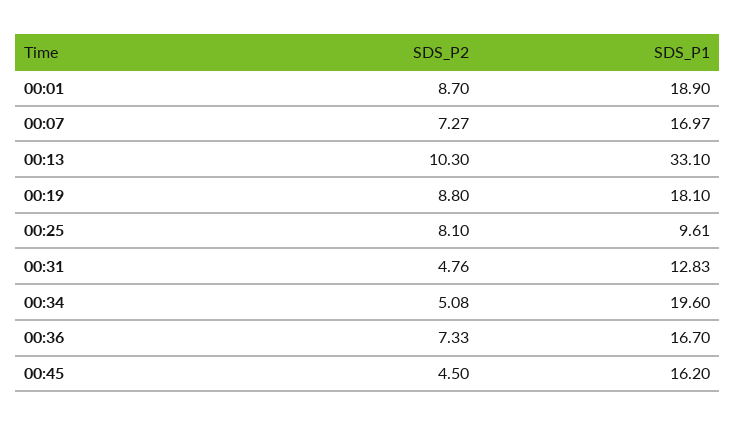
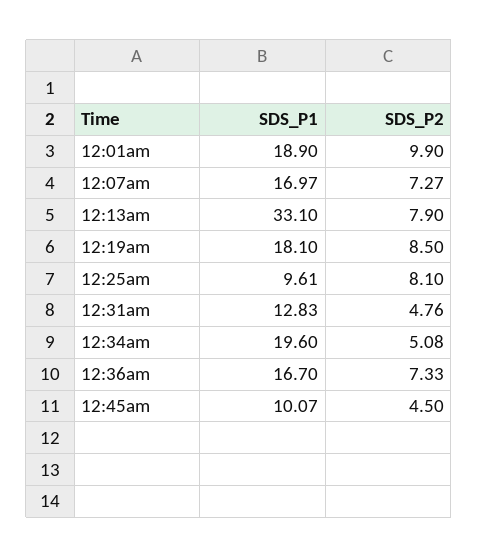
SDS_P2, 00:01: 8.7 -> 9.9
SDS_P2, 00:13: 10.3 -> 7.9
SDS_P2, 00:19: 8.8 -> 8.5
SDS_P1, 00:45: 16.2 -> 10.07

